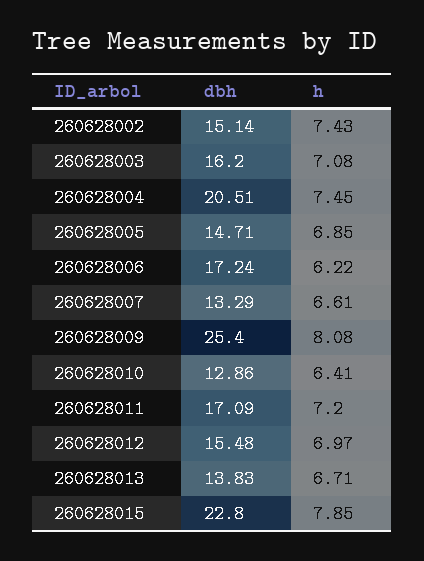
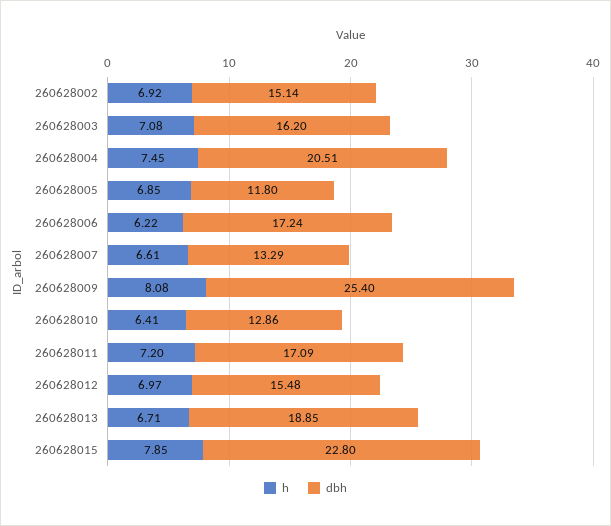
h, 260628002: 7.43 -> 6.92
dbh, 260628005: 14.71 -> 11.8
dbh, 260628013: 13.83 -> 18.85

